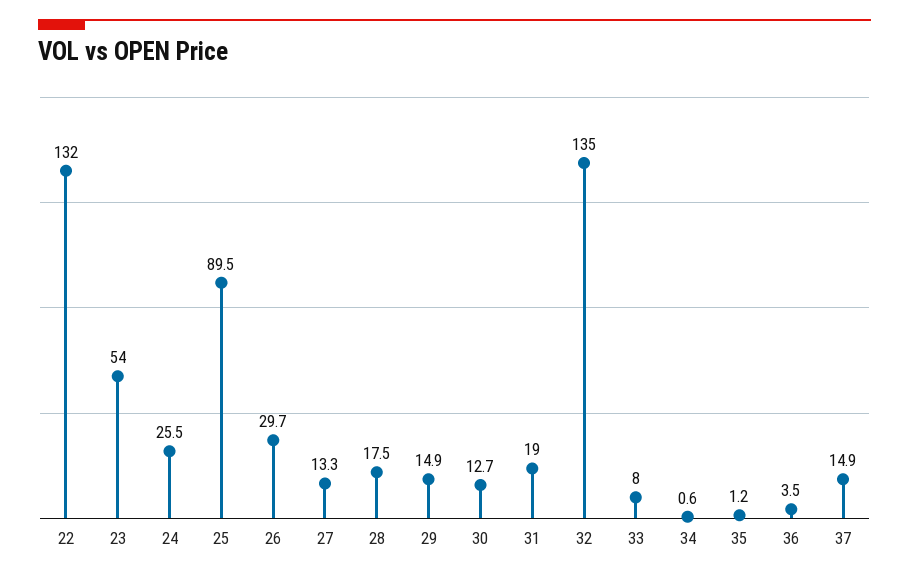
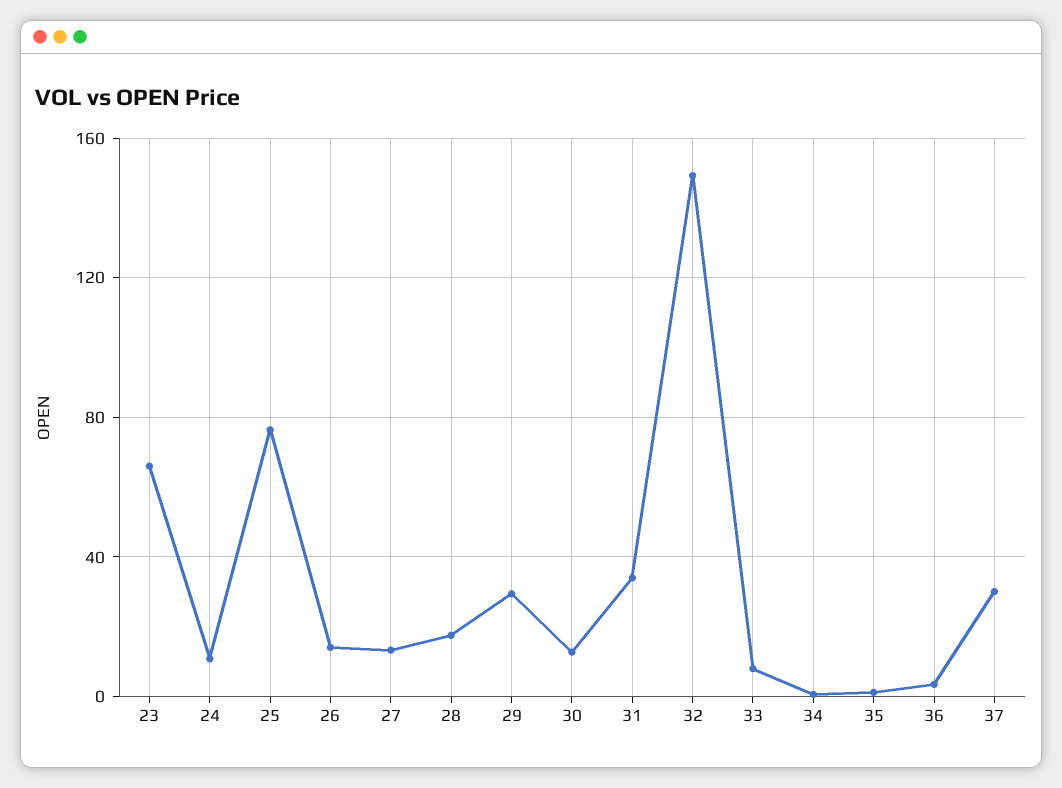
22: 132 -> none
23: 54 -> 65
24: 25.5 -> 10
25: 89.5 -> 75
26: 29.7 -> 15
29: 14.9 -> 30
31: 19 -> 35
32: 135 -> 150
37: 14.9 -> 30

